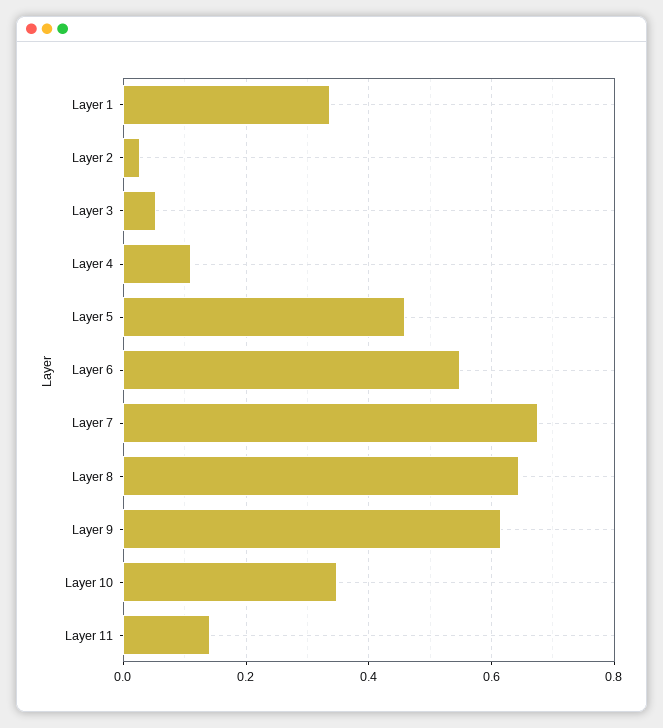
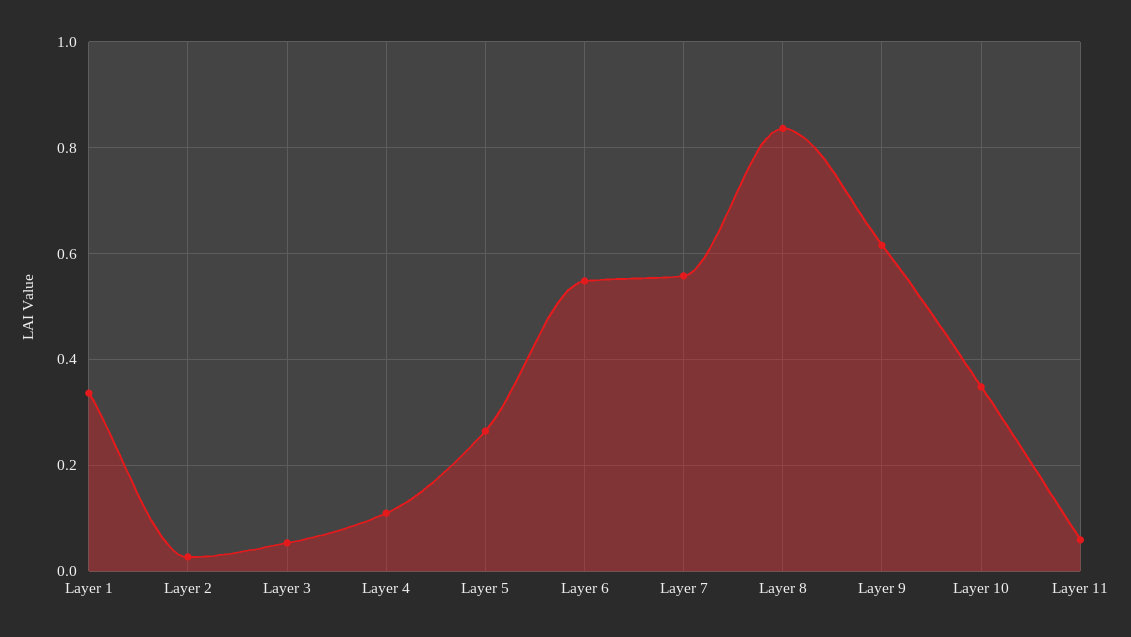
Layer 5: 0.46 -> 0.26
Layer 7: 0.68 -> 0.56
Layer 8: 0.64 -> 0.84
Layer 11: 0.14 -> 0.06

